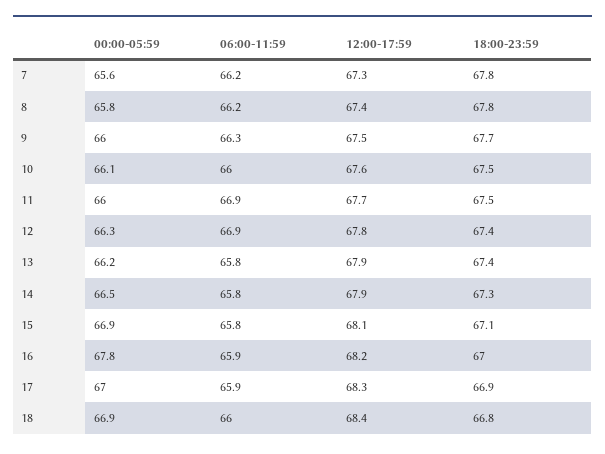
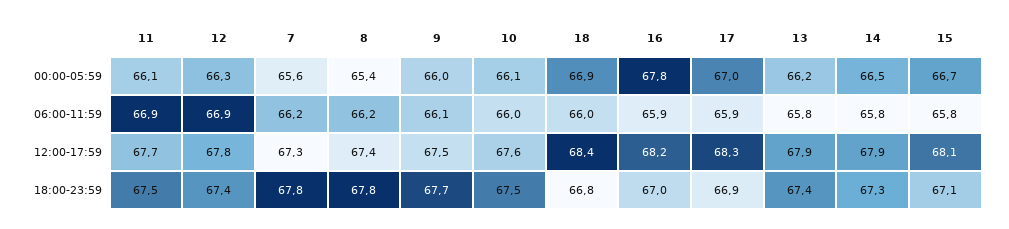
00:00-05:59, 8: 65.8 -> 65.4
06:00-11:59, 9: 66.3 -> 66.1
00:00-05:59, 11: 66 -> 66.1
00:00-05:59, 15: 66.9 -> 66.7

